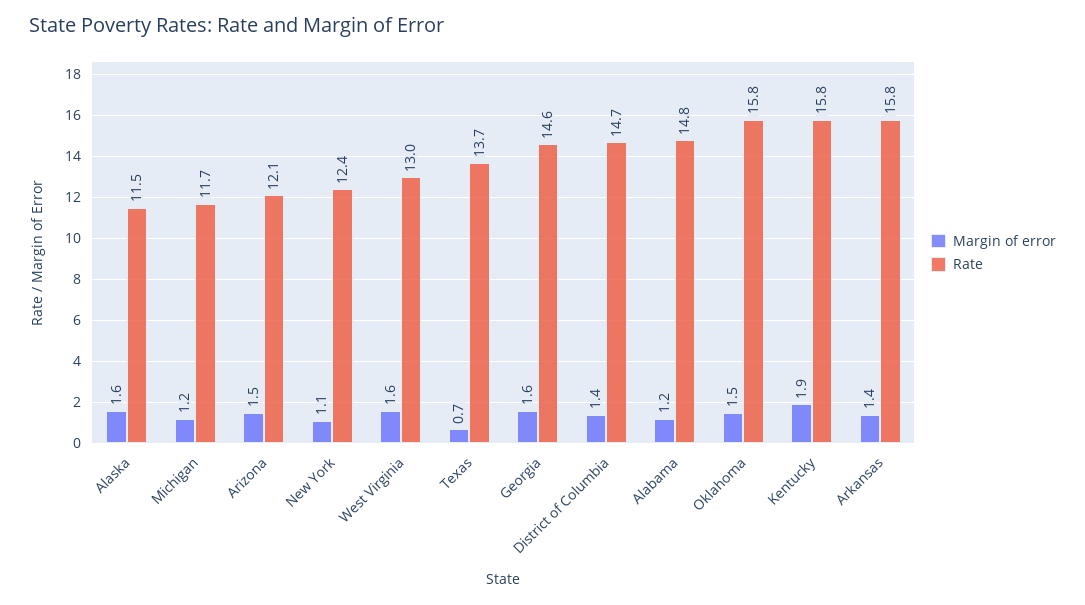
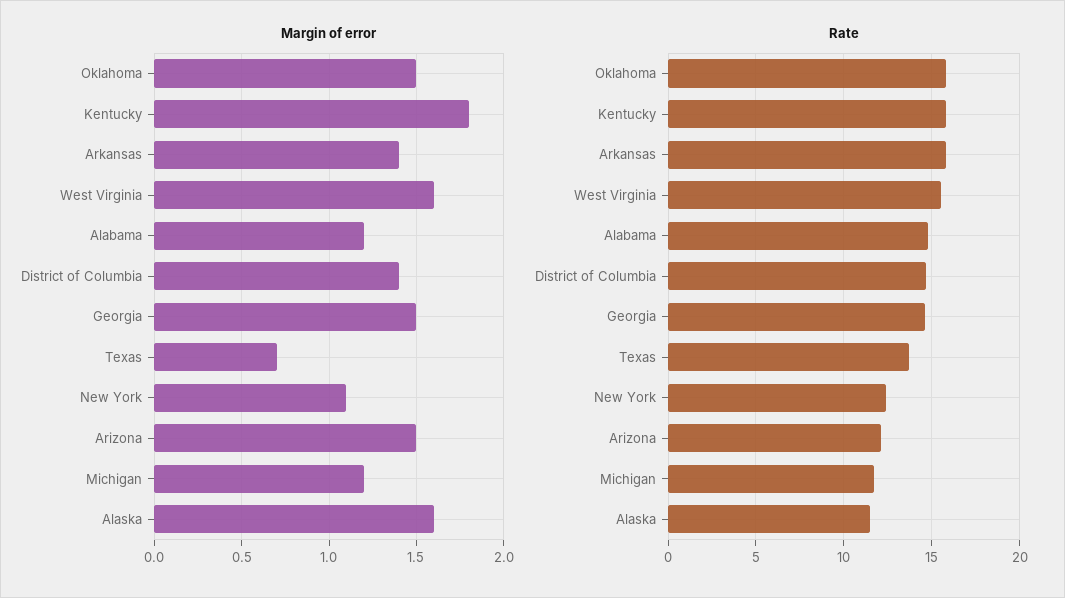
Rate, West Virginia: 13 -> 15.5
Margin of error, Georgia: 1.6 -> 1.5
Margin of error, Kentucky: 1.9 -> 1.8

